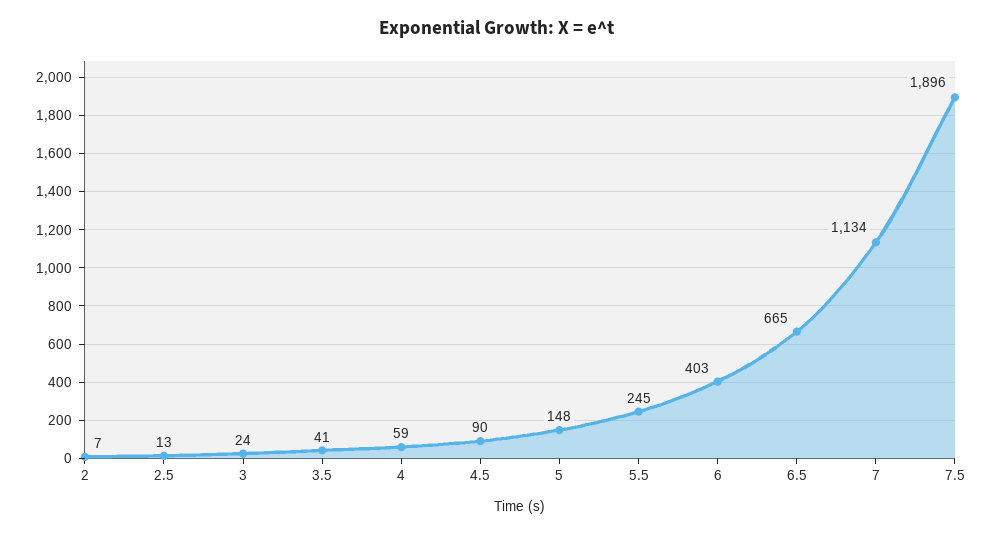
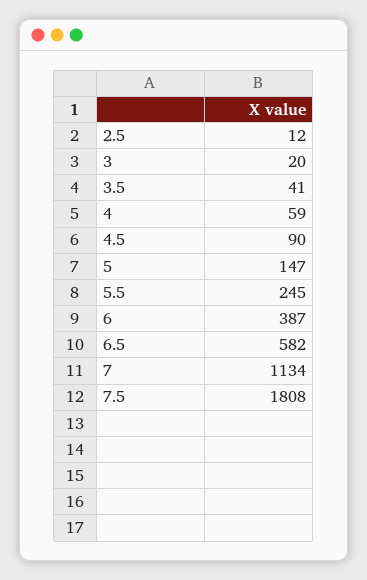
2: 7 -> none
2.5: 13 -> 12
3: 24 -> 20
5: 148 -> 147
6: 403 -> 387
6.5: 665 -> 582
7.5: 1896 -> 1808

